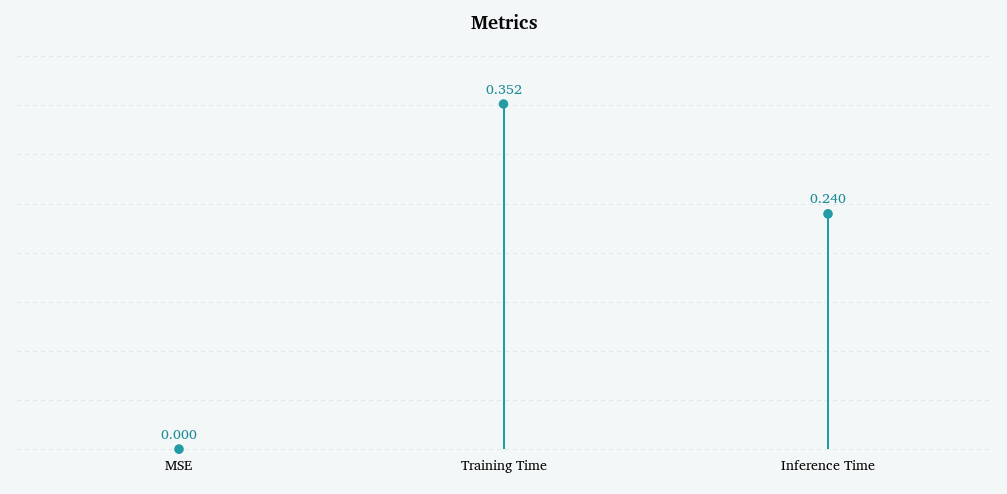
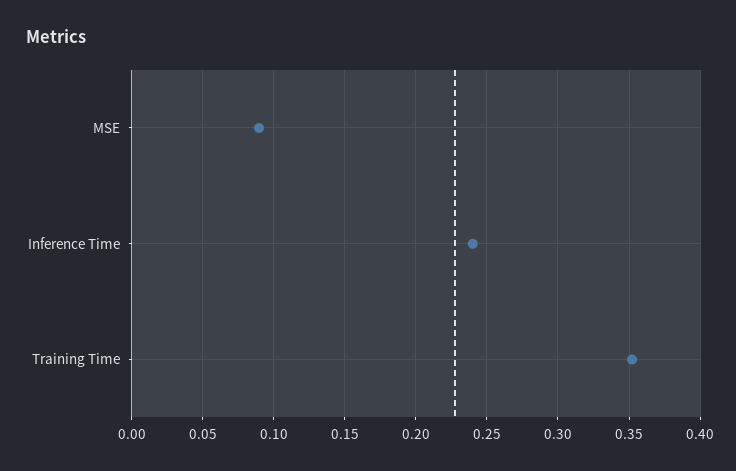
MSE: 0 -> 0.09

